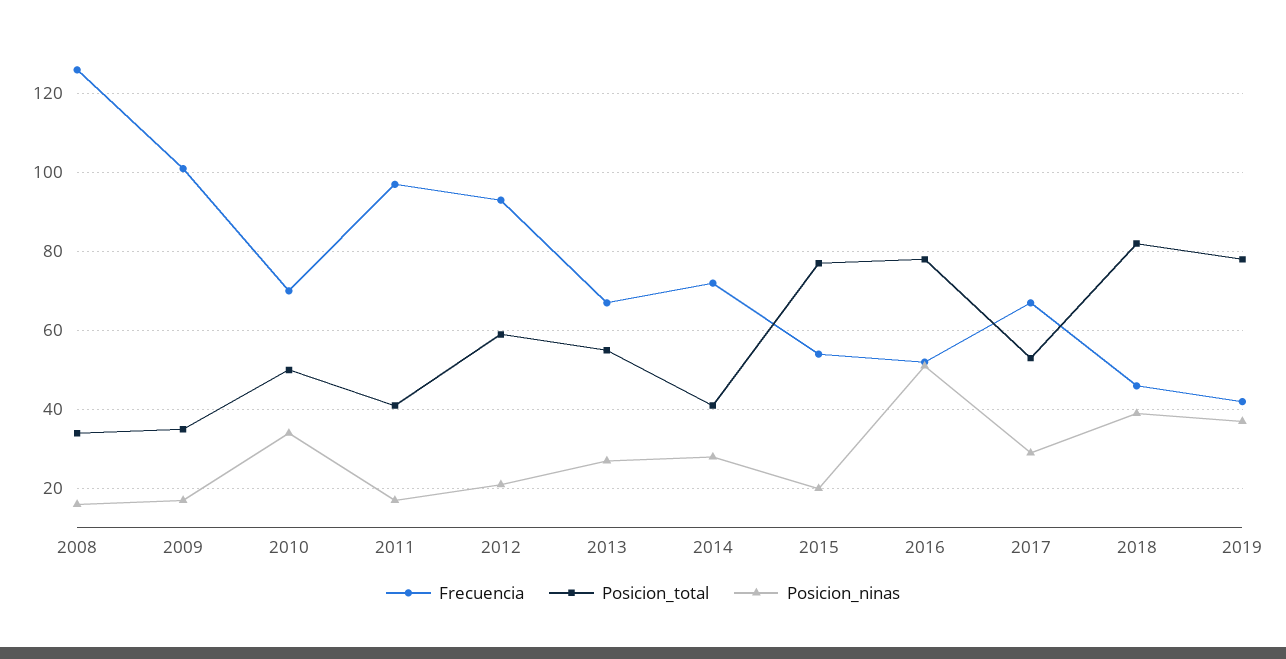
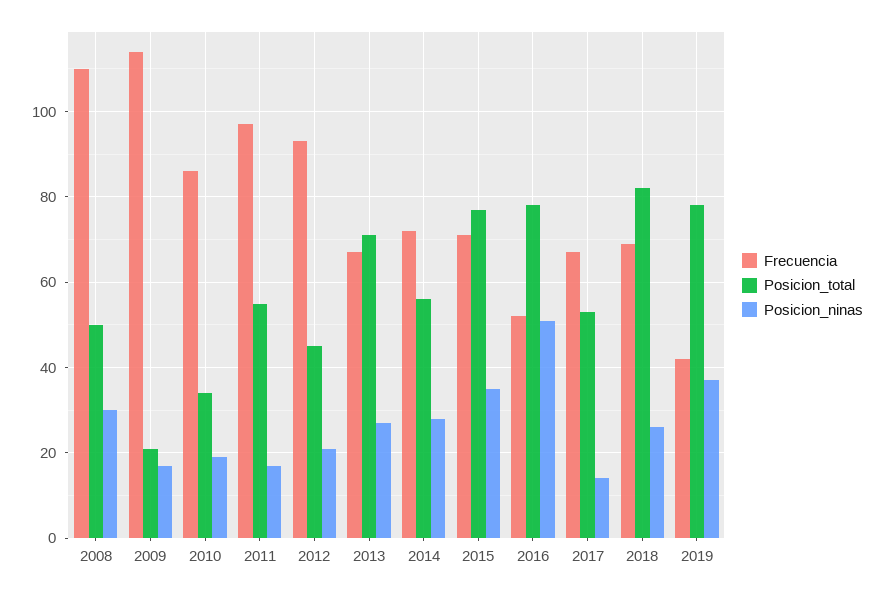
Frecuencia, 2008: 125 -> 110
Posicion_total, 2008: 35 -> 50
Posicion_ninas, 2008: 15 -> 30
Frecuencia, 2009: 100 -> 115
Posicion_total, 2009: 35 -> 20
Frecuencia, 2010: 70 -> 85
Posicion_total, 2010: 50 -> 35
Posicion_ninas, 2010: 35 -> 20
Posicion_total, 2011: 40 -> 55
Posicion_total, 2012: 60 -> 45
Posicion_total, 2013: 55 -> 70
Posicion_total, 2014: 40 -> 55
Frecuencia, 2015: 55 -> 70
Posicion_ninas, 2015: 20 -> 35
Posicion_ninas, 2017: 30 -> 15
Frecuencia, 2018: 45 -> 70
Posicion_ninas, 2018: 40 -> 25

